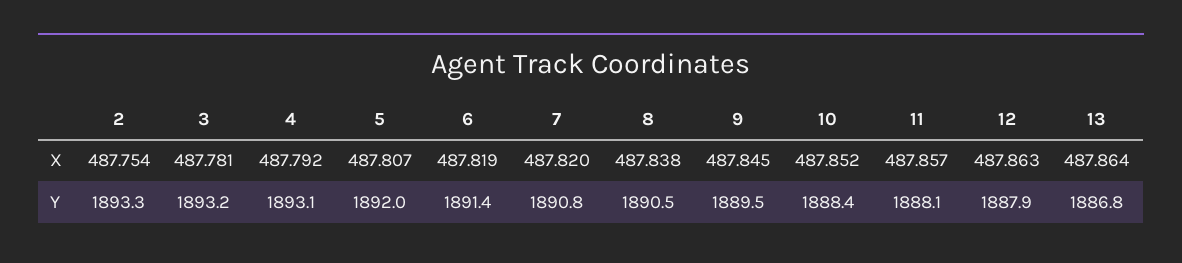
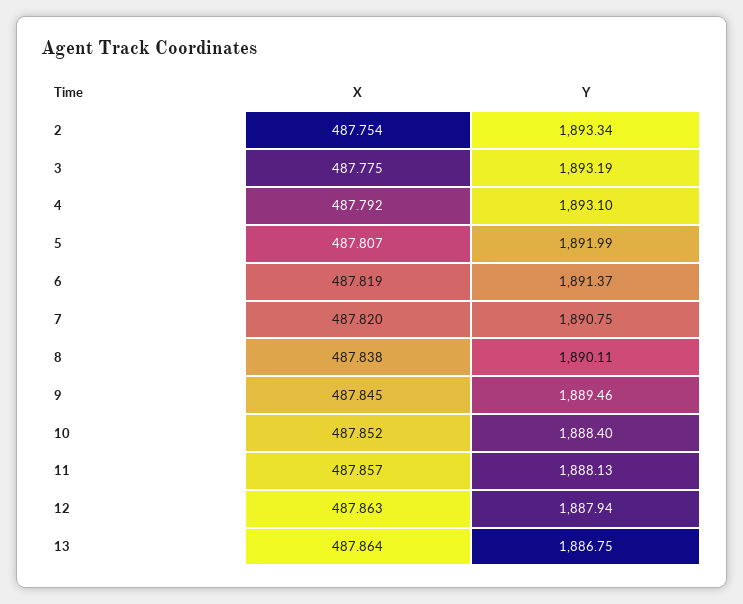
3, X: 487.781 -> 487.775
8, Y: 1890.5 -> 1890.11

